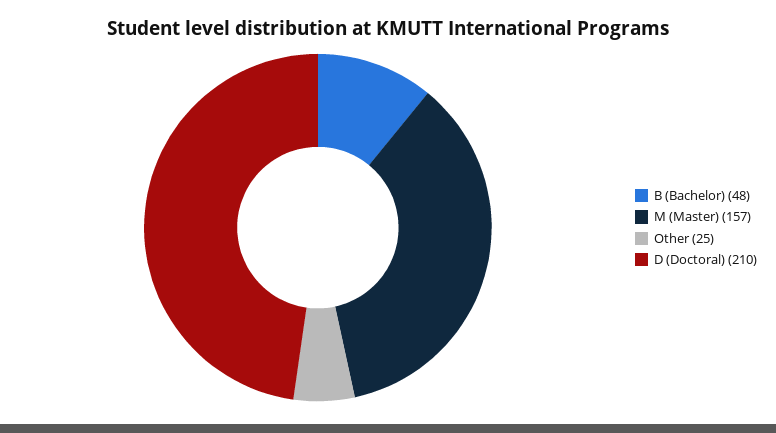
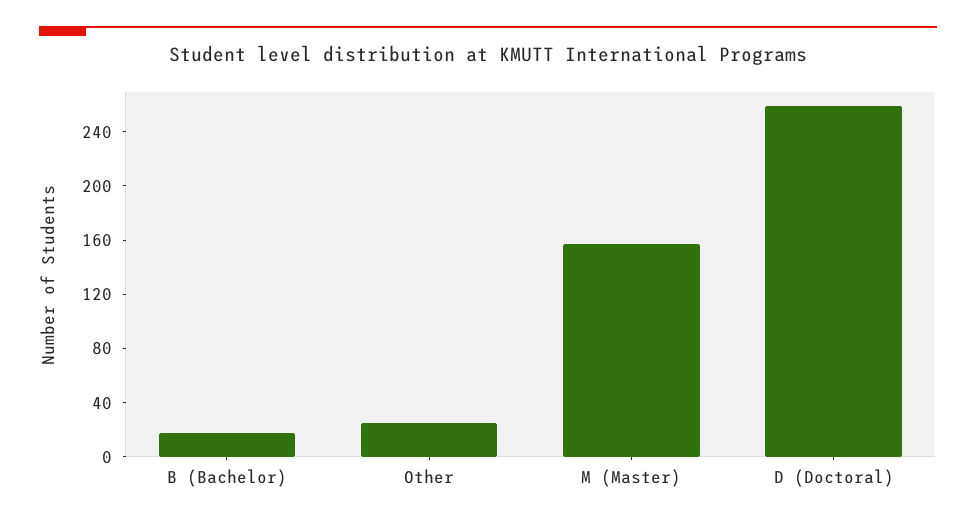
B (Bachelor): 48 -> 20
D (Doctoral): 210 -> 260

